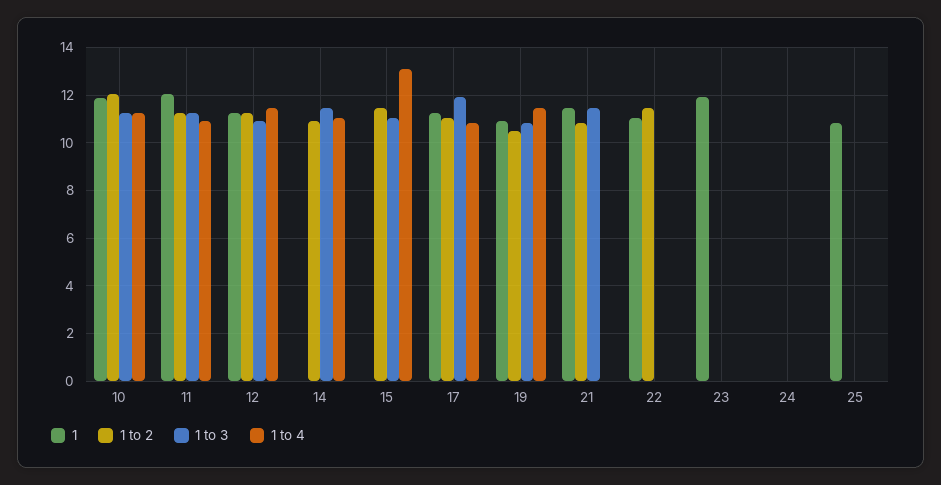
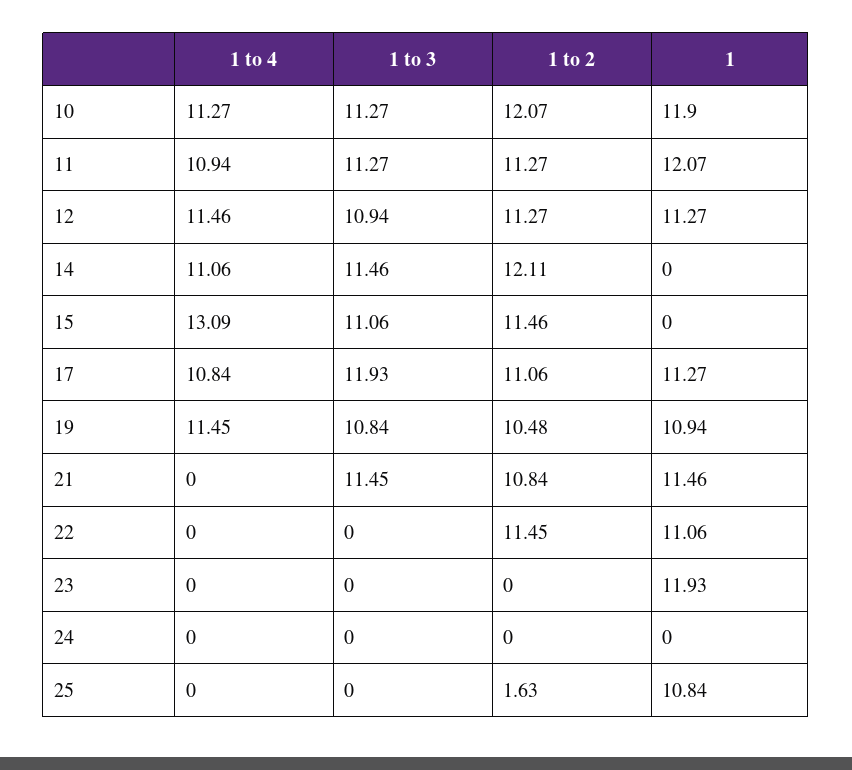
1 to 2, 14: 11 -> 12.11
1 to 2, 25: 0 -> 1.63

